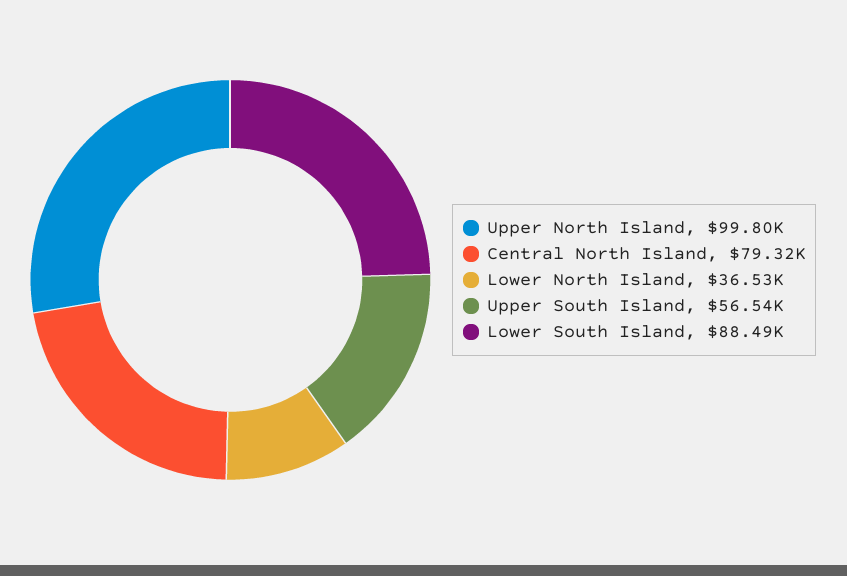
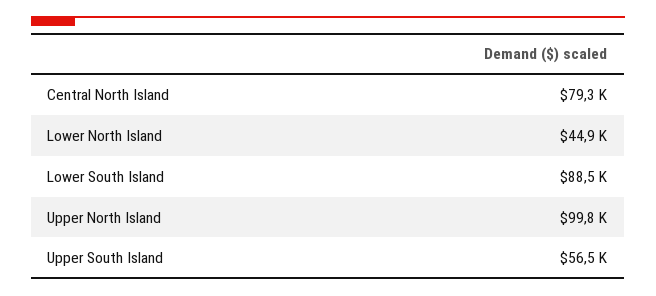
Lower North Island: 36530 -> 44900

